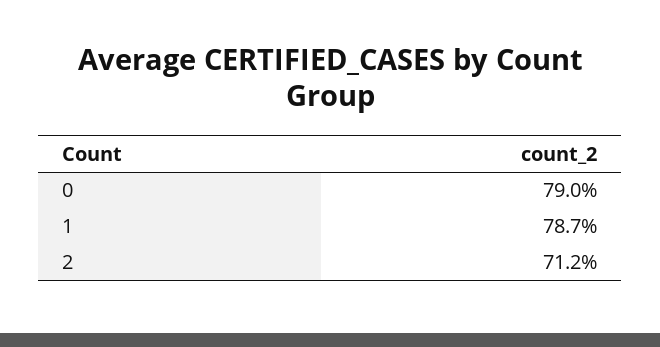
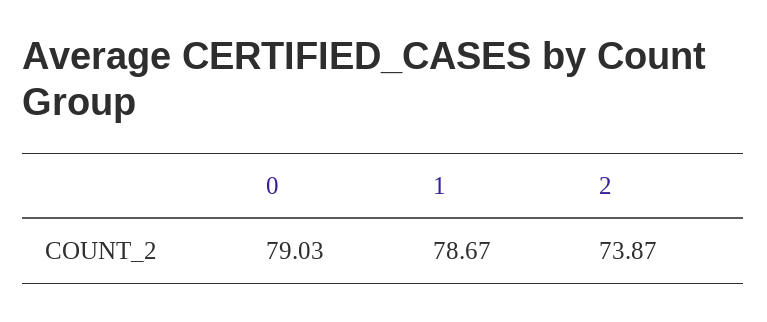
2: 71.2 -> 73.87

